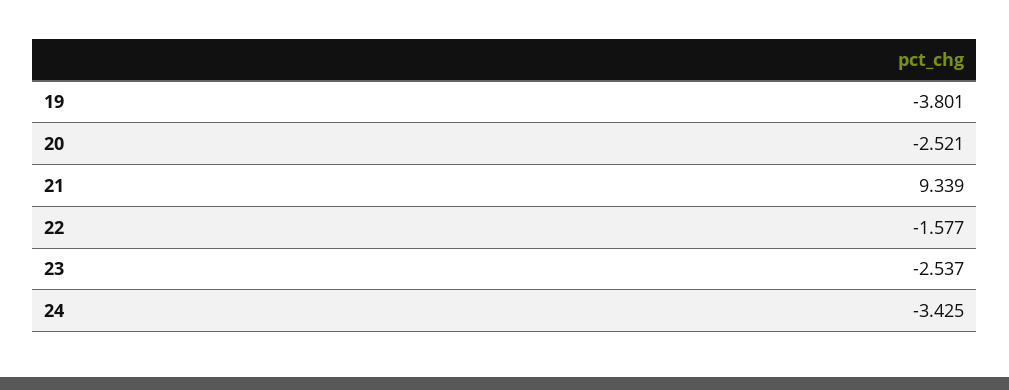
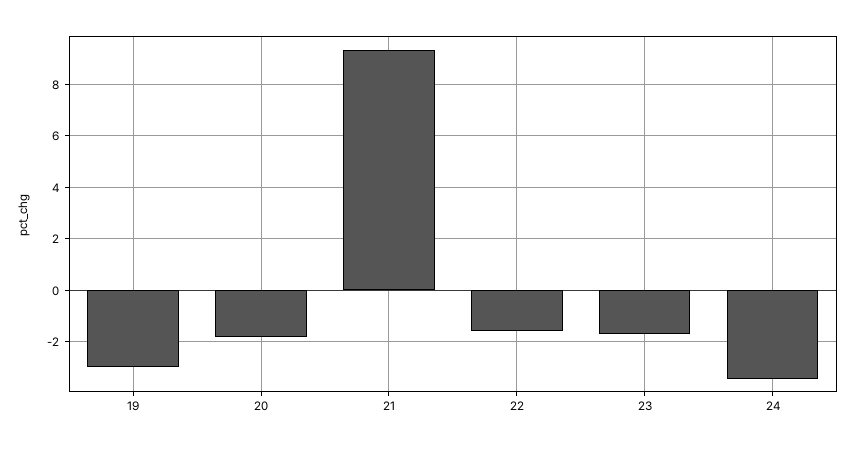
19: -3.801 -> -3
20: -2.521 -> -1.75
23: -2.537 -> -1.75

